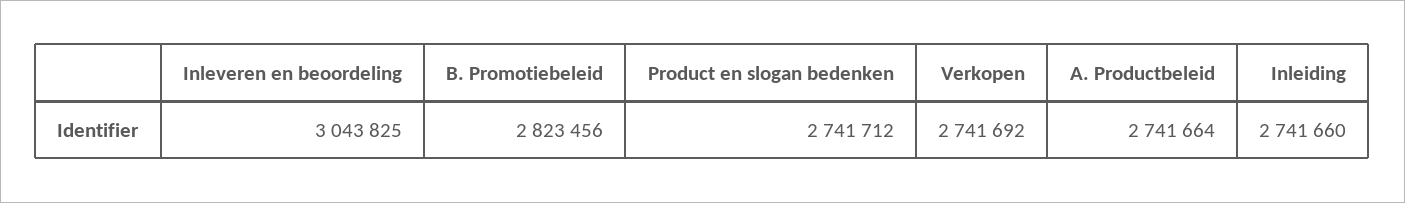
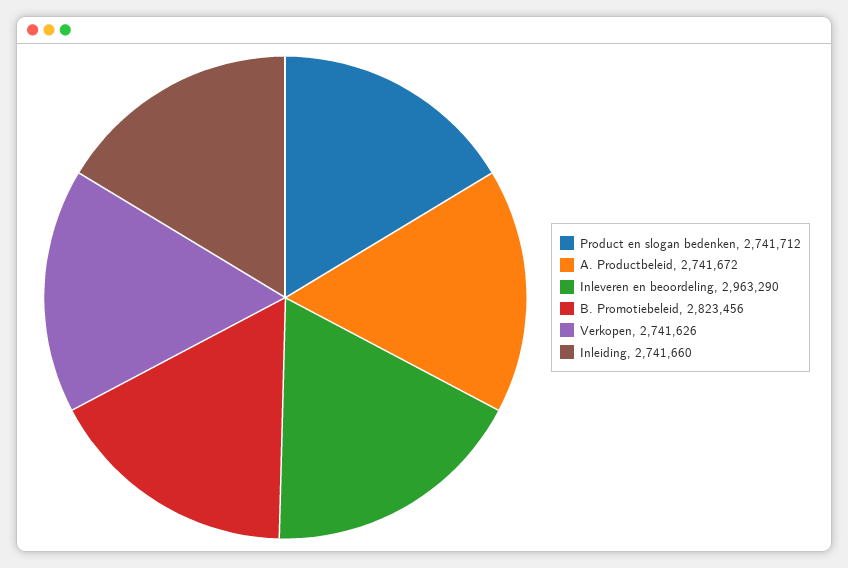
Inleveren en beoordeling: 3043825 -> 2963290
Verkopen: 2741692 -> 2741626
A. Productbeleid: 2741664 -> 2741672

